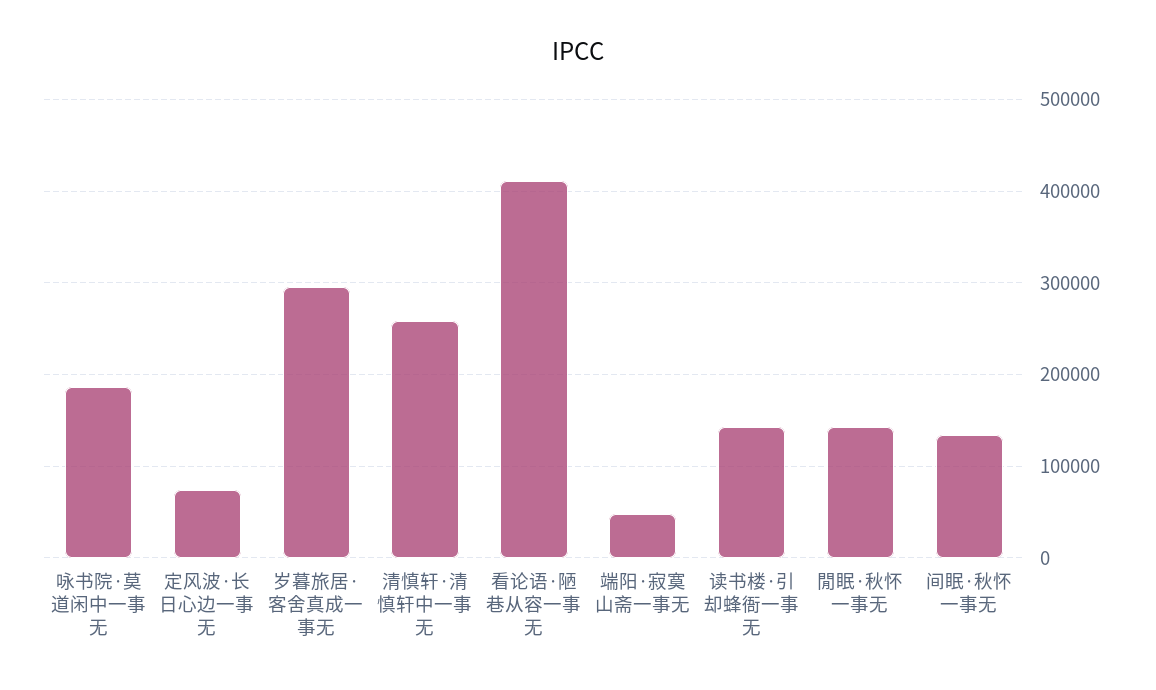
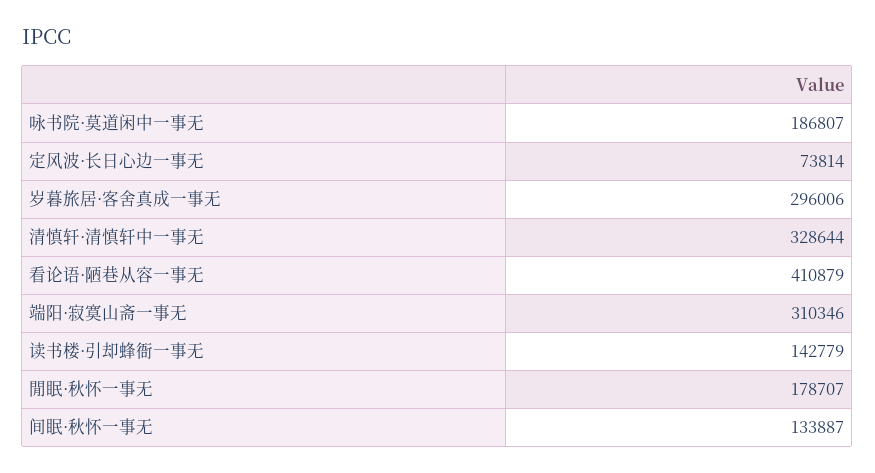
清慎轩·清慎轩中一事无: 260000 -> 328644
端阳·寂寞山斋一事无: 50000 -> 310346
閒眠·秋怀一事无: 140000 -> 178707

